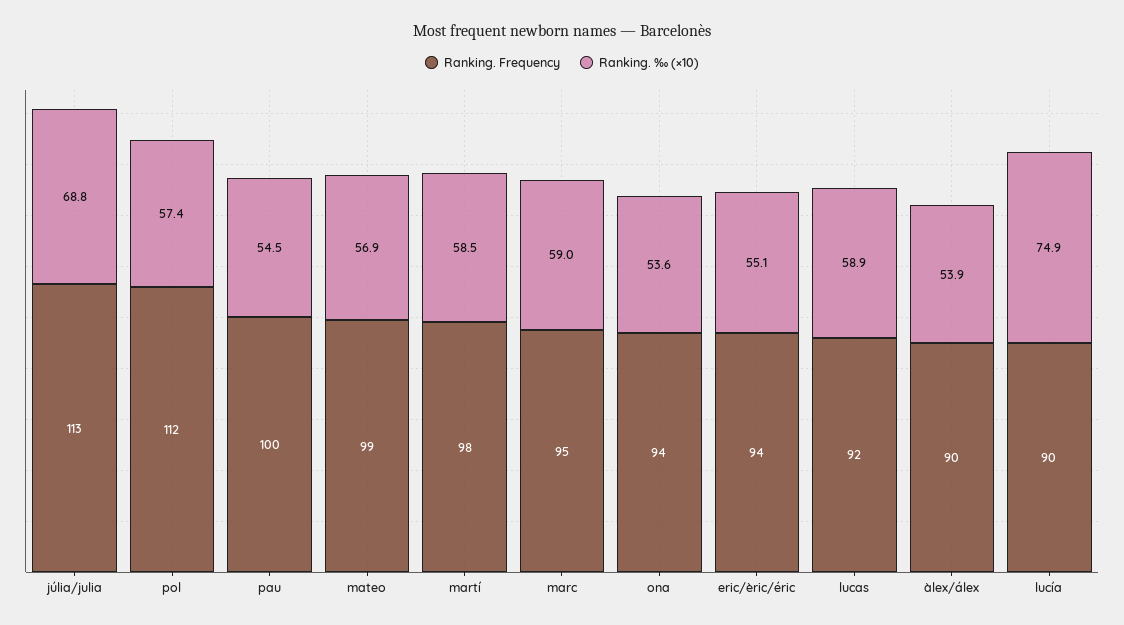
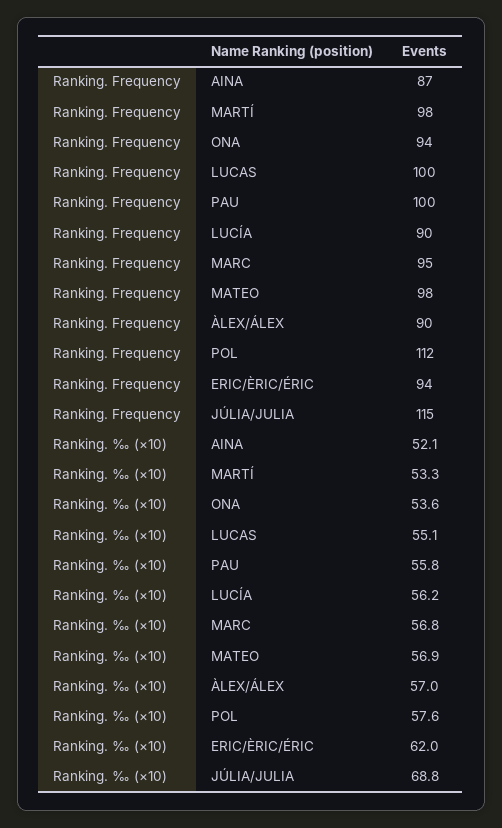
Ranking. Frequency, júlia/julia: 113 -> 115
Ranking. ‰ (×10), pol: 57.4 -> 57.6
Ranking. ‰ (×10), pau: 54.5 -> 55.8
Ranking. Frequency, mateo: 99 -> 98
Ranking. ‰ (×10), martí: 58.5 -> 53.3
Ranking. ‰ (×10), marc: 59 -> 56.8
Ranking. ‰ (×10), eric/èric/éric: 55.1 -> 62
Ranking. Frequency, lucas: 92 -> 100
Ranking. ‰ (×10), lucas: 58.9 -> 55.1
Ranking. ‰ (×10), àlex/álex: 53.9 -> 57
Ranking. ‰ (×10), lucía: 74.9 -> 56.2
Ranking. Frequency, AINA: none -> 87
Ranking. ‰ (×10), AINA: none -> 52.1

